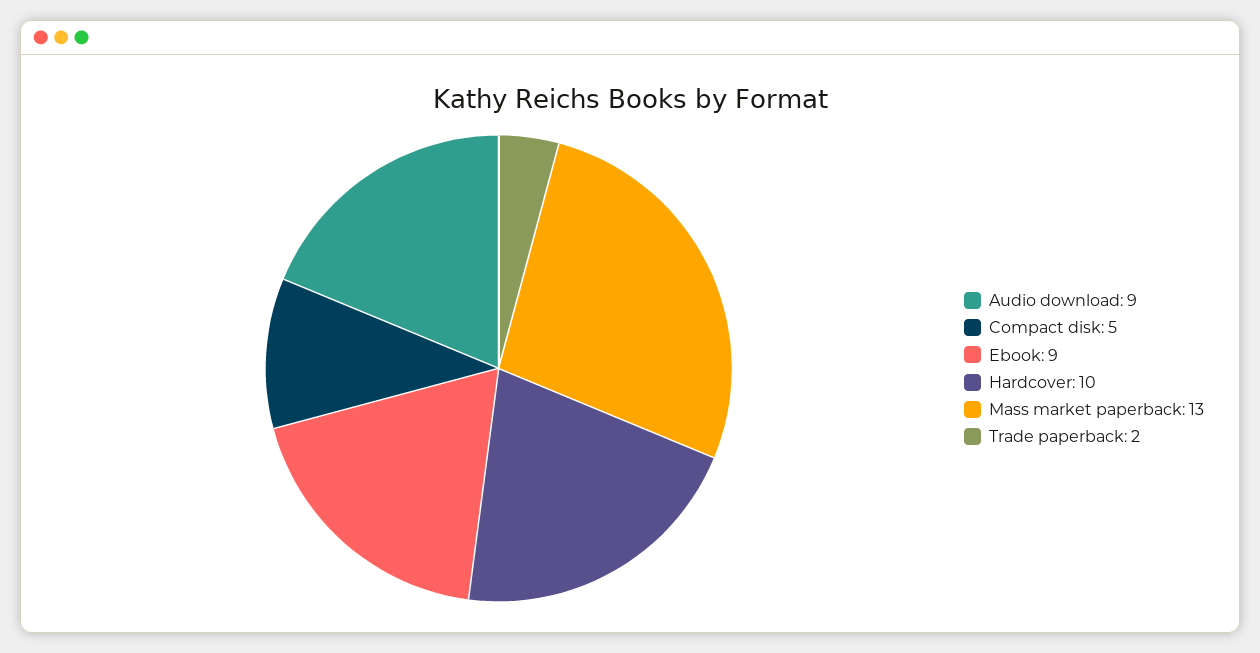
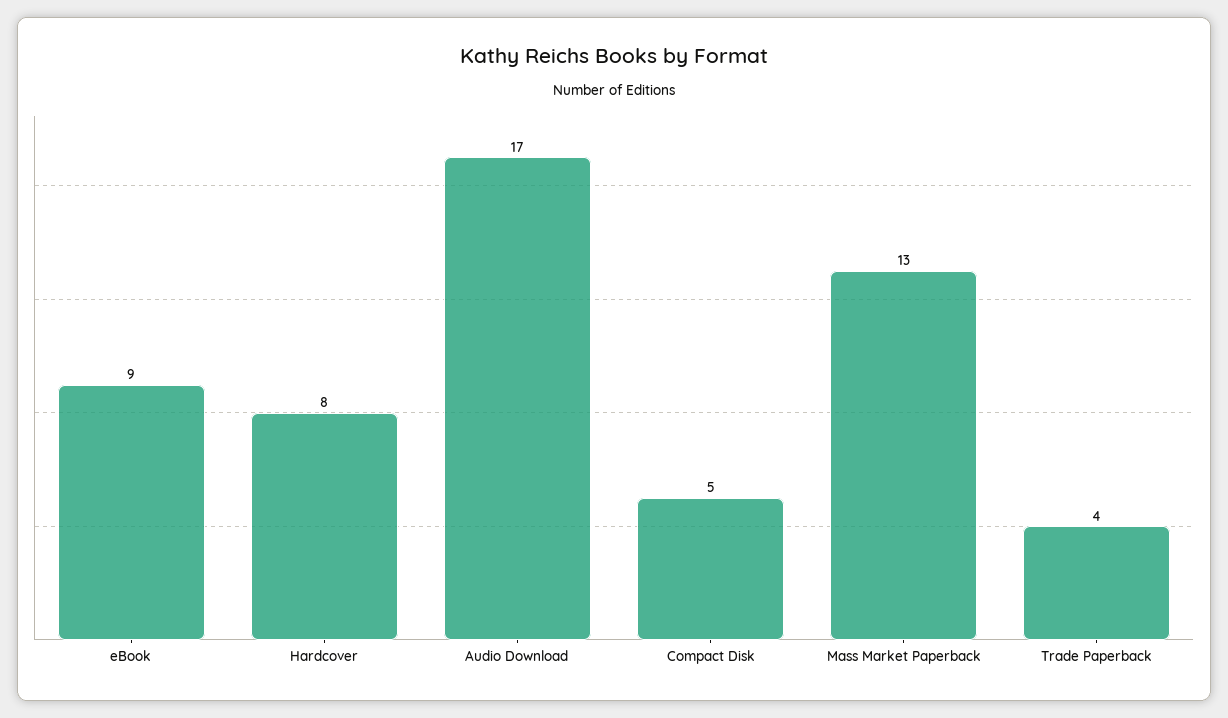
Audio download: 9 -> 17
Hardcover: 10 -> 8
Trade paperback: 2 -> 4

